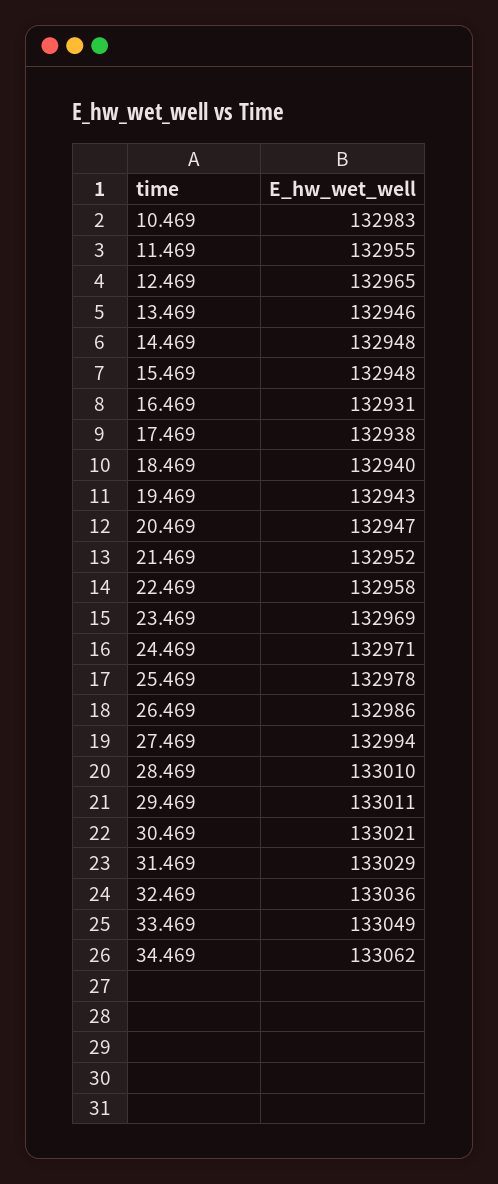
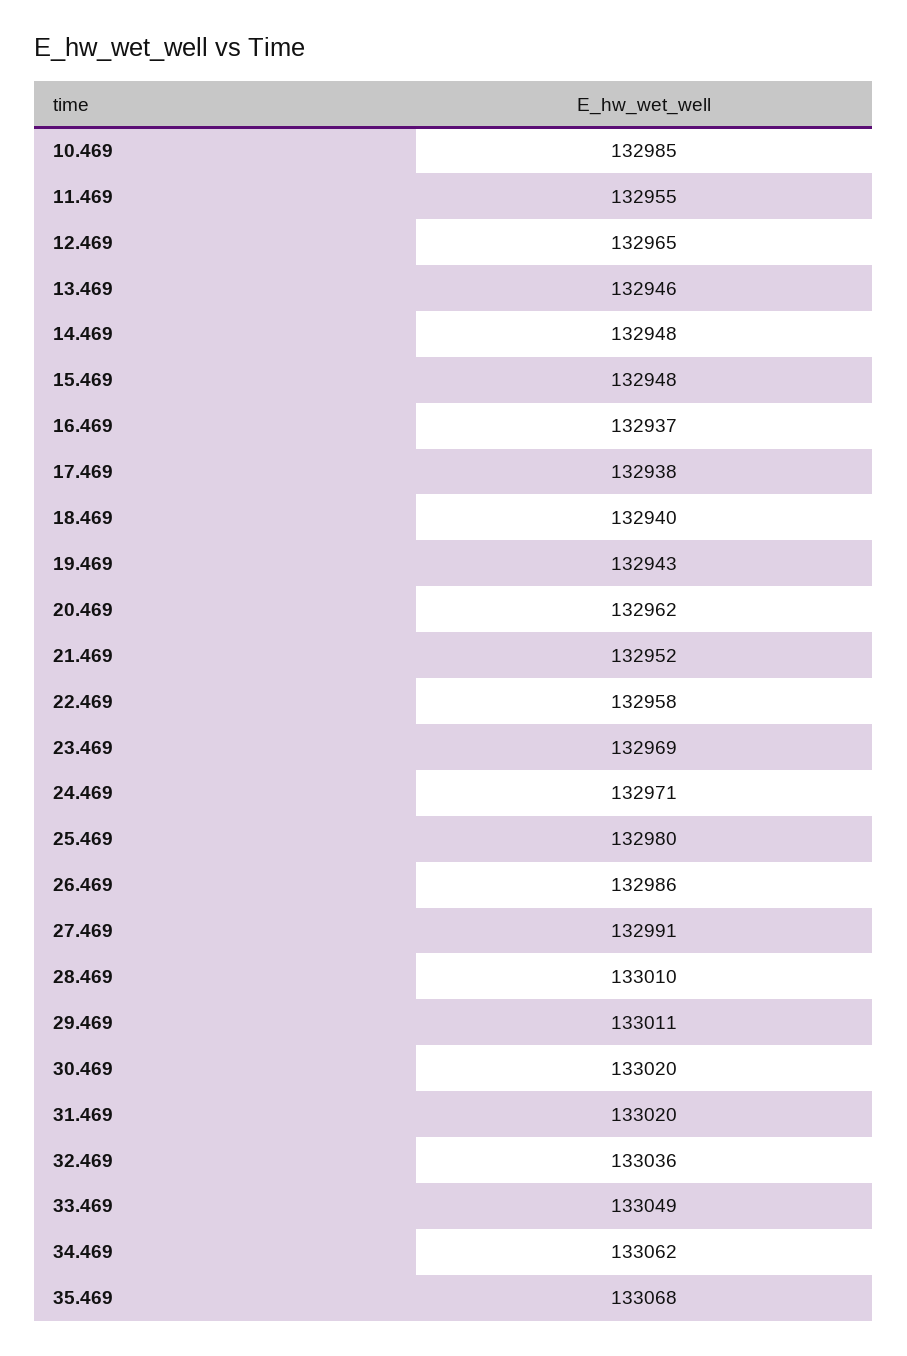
10.469: 132983 -> 132985
16.469: 132931 -> 132937
20.469: 132947 -> 132962
25.469: 132978 -> 132980
27.469: 132994 -> 132991
30.469: 133021 -> 133020
31.469: 133029 -> 133020
35.469: none -> 133068

